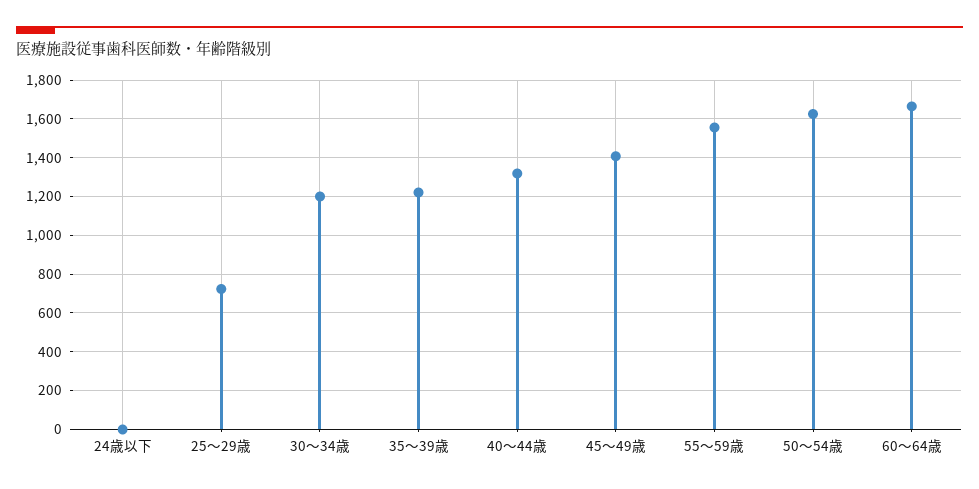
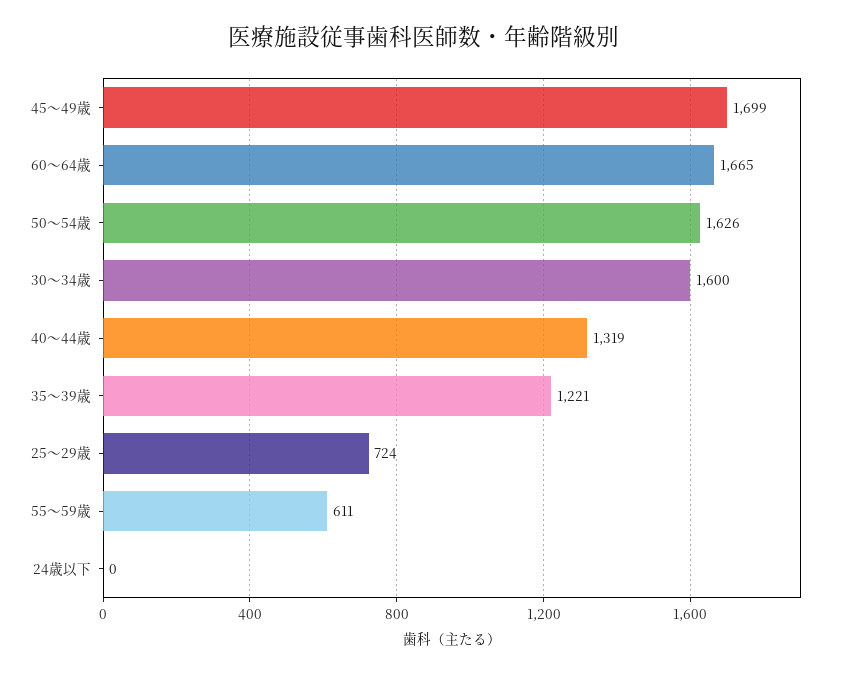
30～34歳: 1200 -> 1600
45～49歳: 1400 -> 1699
55～59歳: 1550 -> 611

